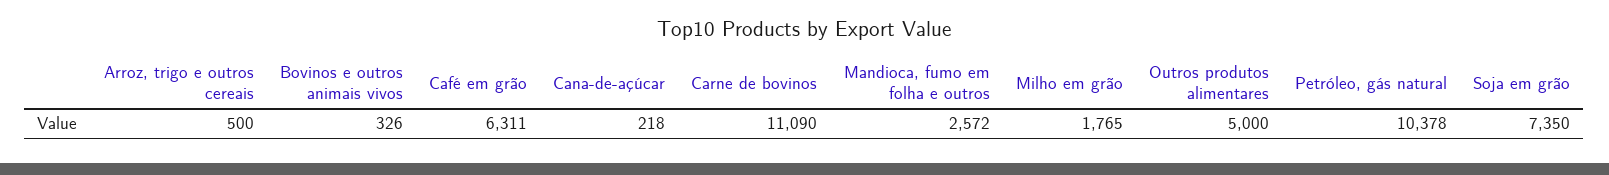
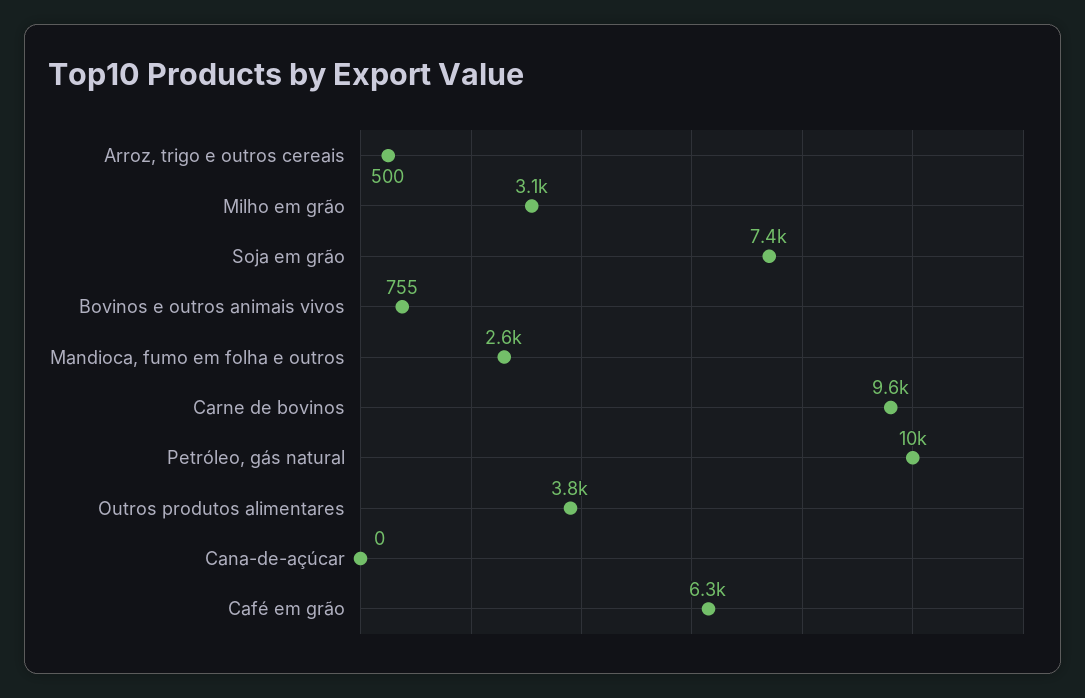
Bovinos e outros animais vivos: 326 -> 755
Cana-de-açúcar: 218 -> 0
Carne de bovinos: 11090 -> 9600
Milho em grão: 1765 -> 3100
Outros produtos alimentares: 5000 -> 3800

